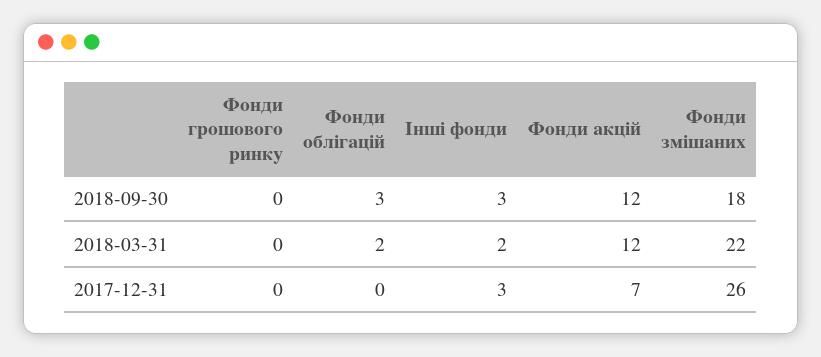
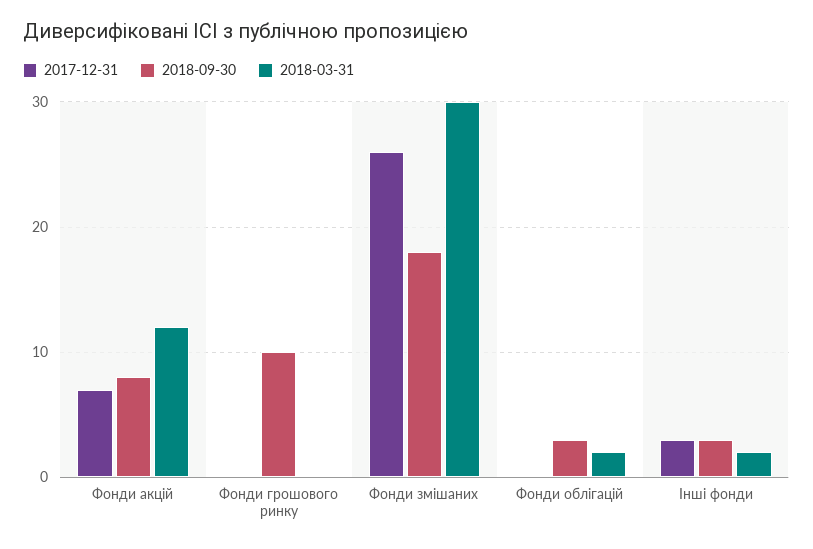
2018-09-30, Фонди грошового ринку: 0 -> 10
2018-09-30, Фонди акцій: 12 -> 8
2018-03-31, Фонди змішаних: 22 -> 30

